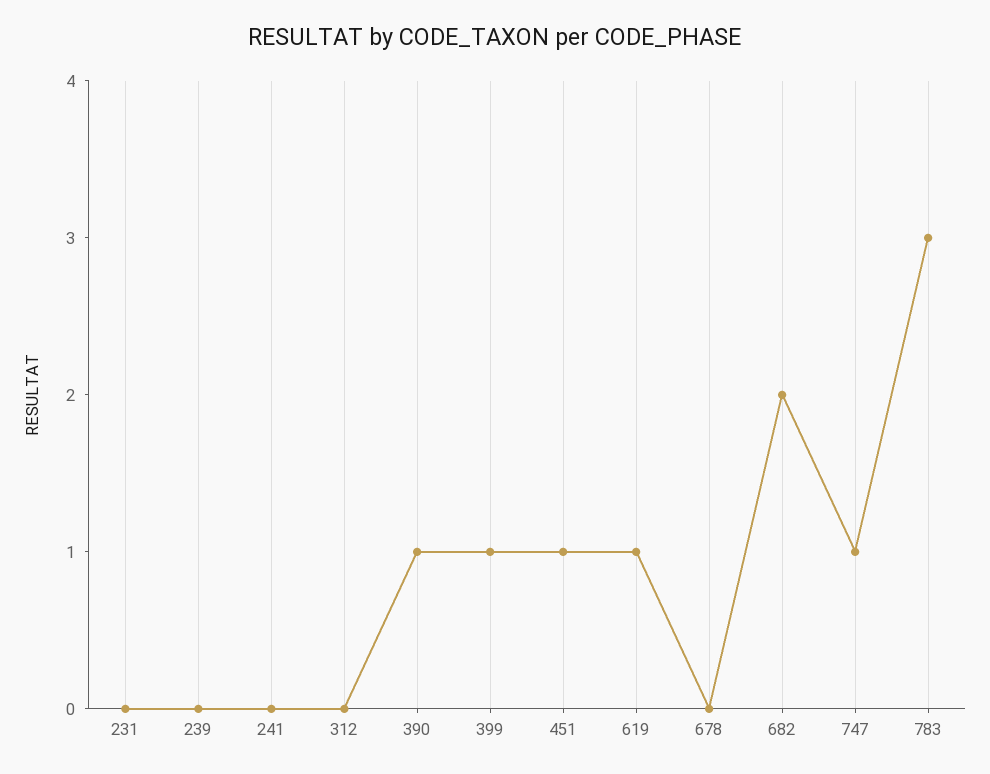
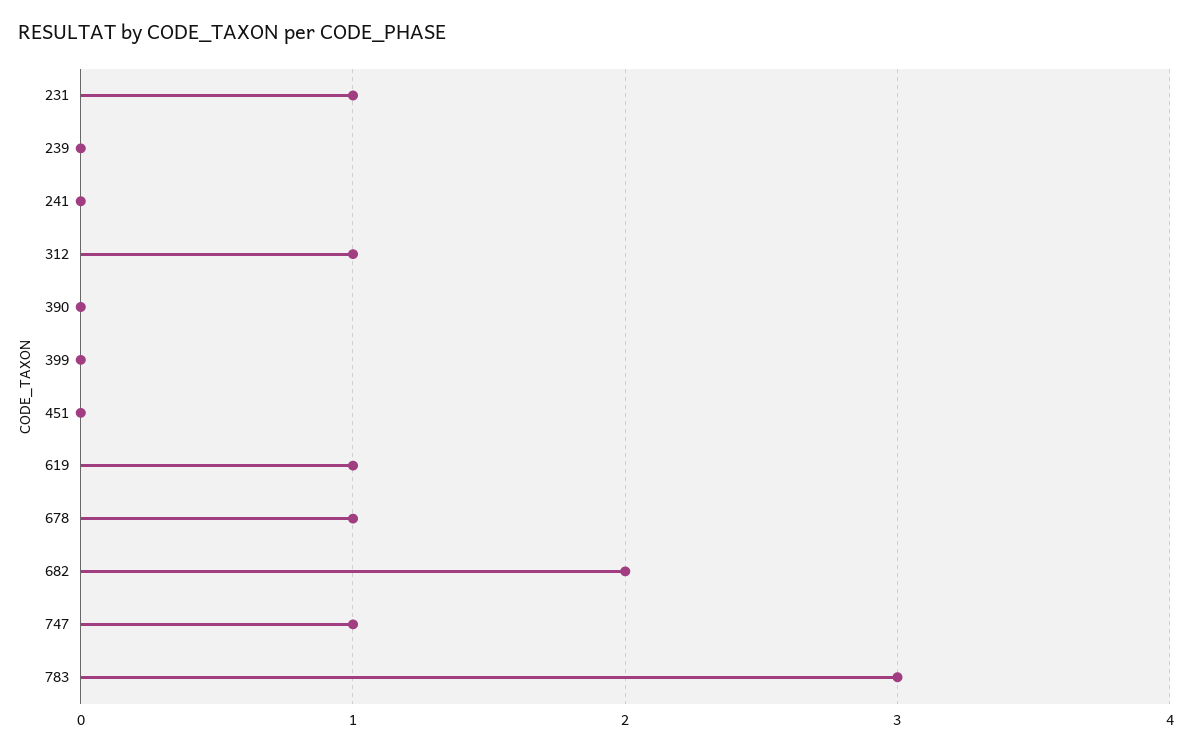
231: 0 -> 1
312: 0 -> 1
390: 1 -> 0
399: 1 -> 0
451: 1 -> 0
678: 0 -> 1

